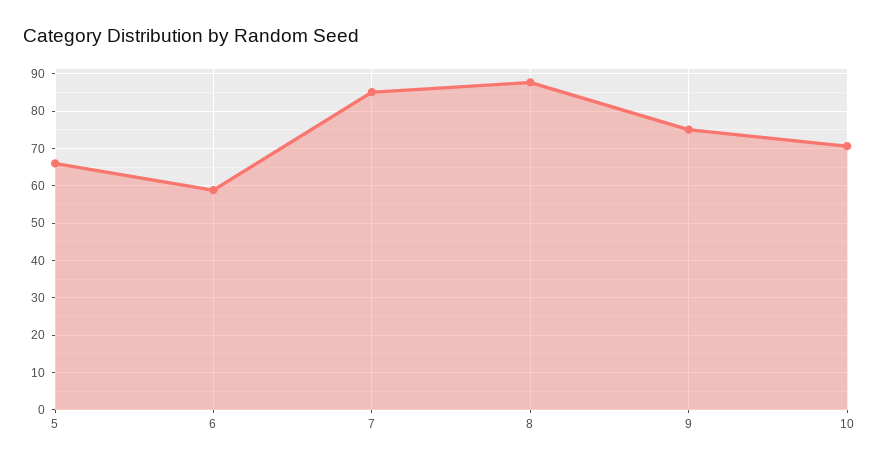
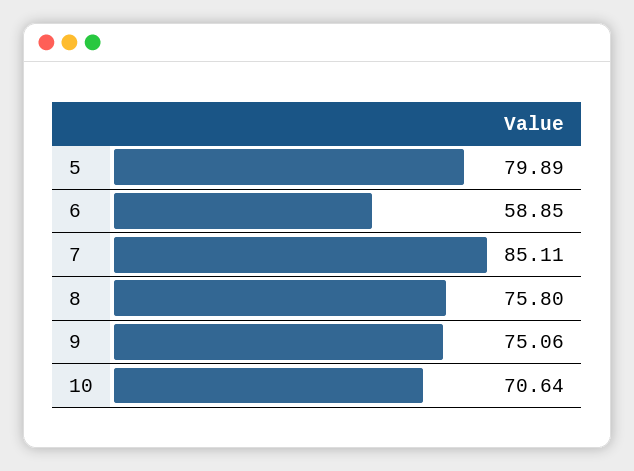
5: 66 -> 79.89
8: 88 -> 75.8

